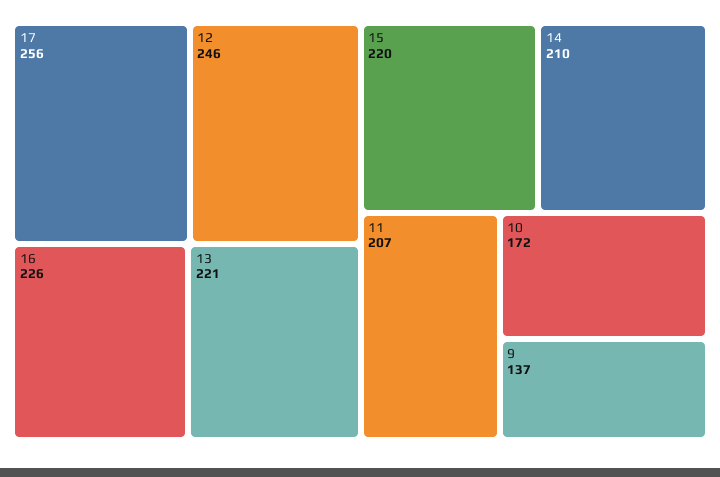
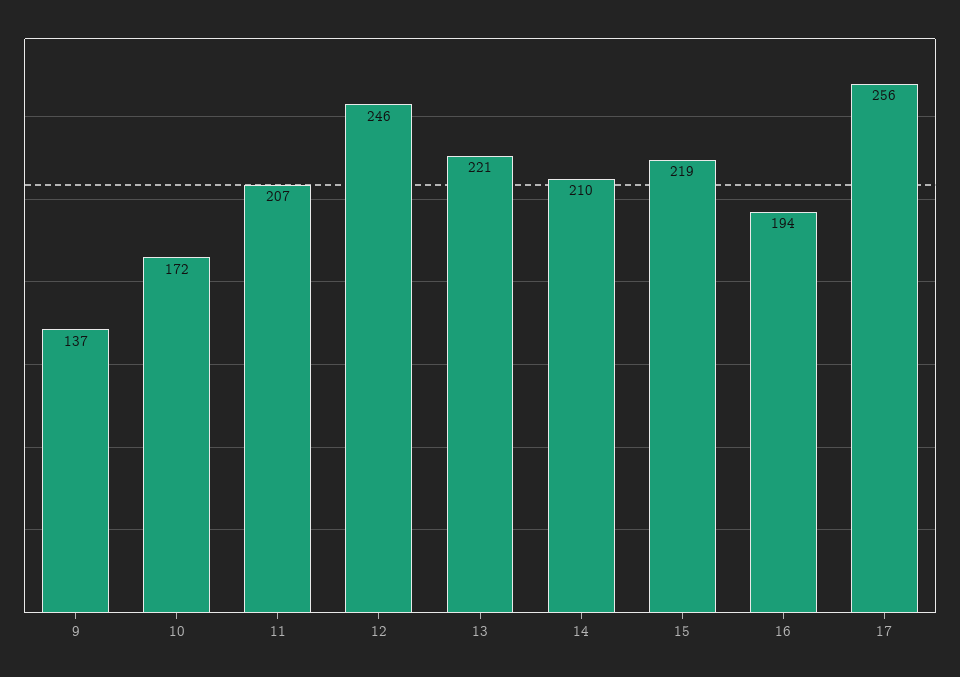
16: 226 -> 194
15: 220 -> 219

